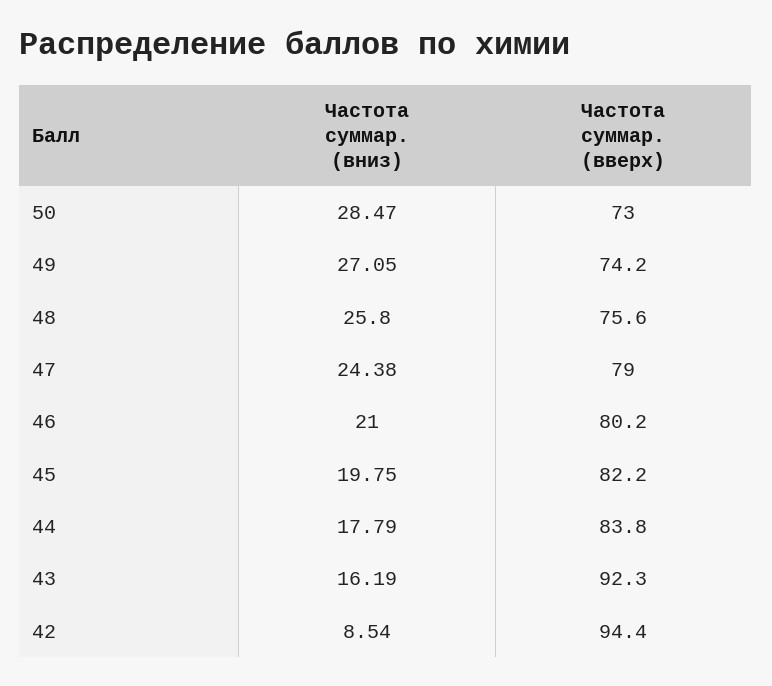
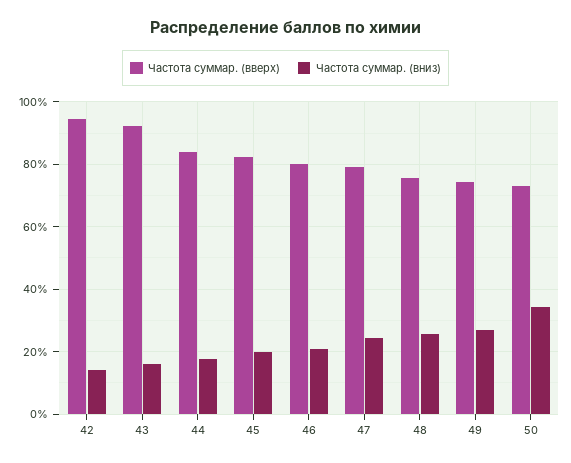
Частота суммар. (вниз), 50: 28.47 -> 34
Частота суммар. (вниз), 42: 8.54 -> 14

